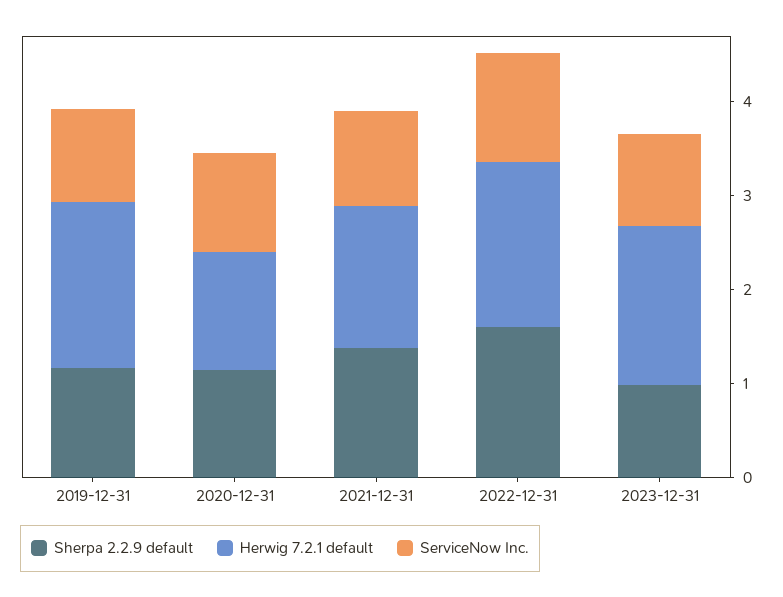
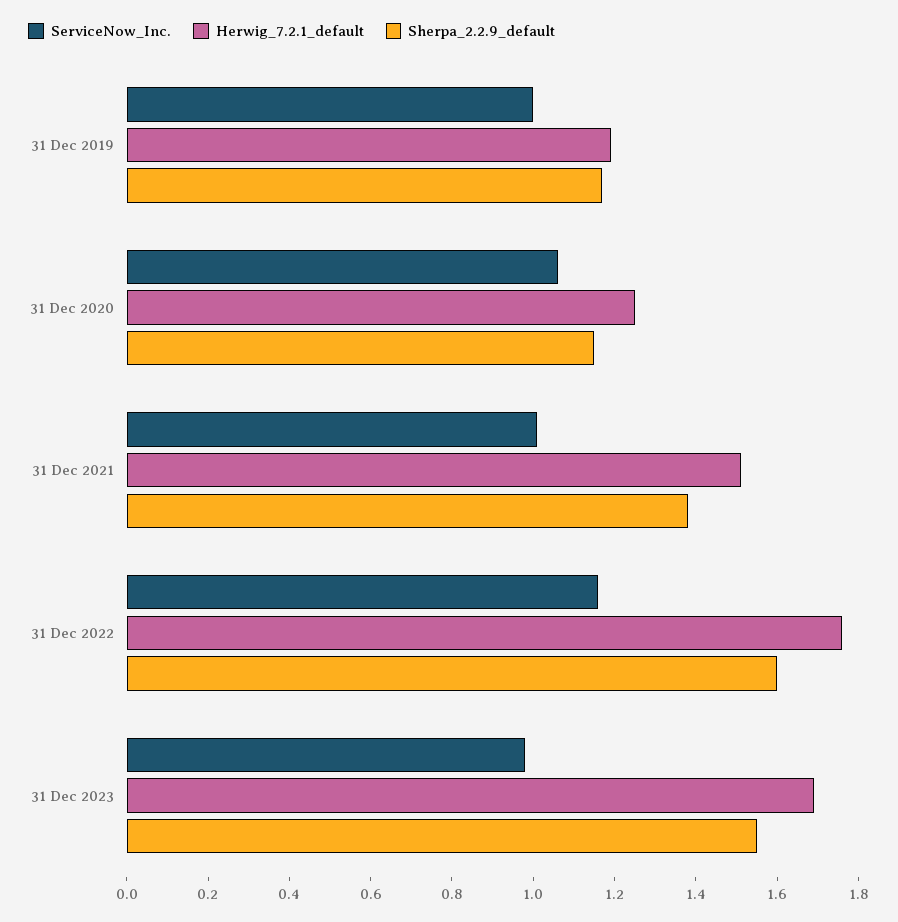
Herwig 7.2.1 default, 2019-12-31: 1.8 -> 1.2
Sherpa 2.2.9 default, 2023-12-31: 1 -> 1.55

